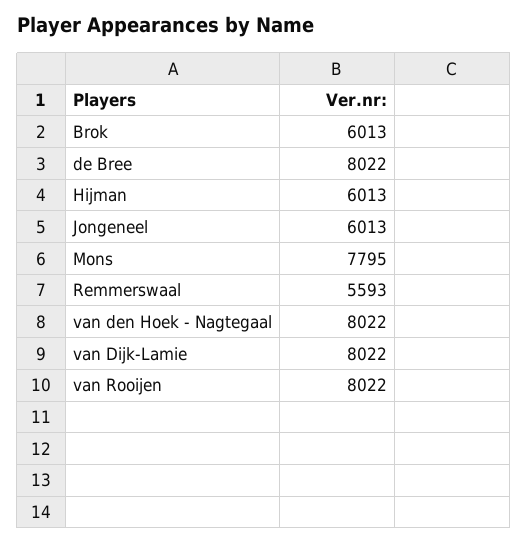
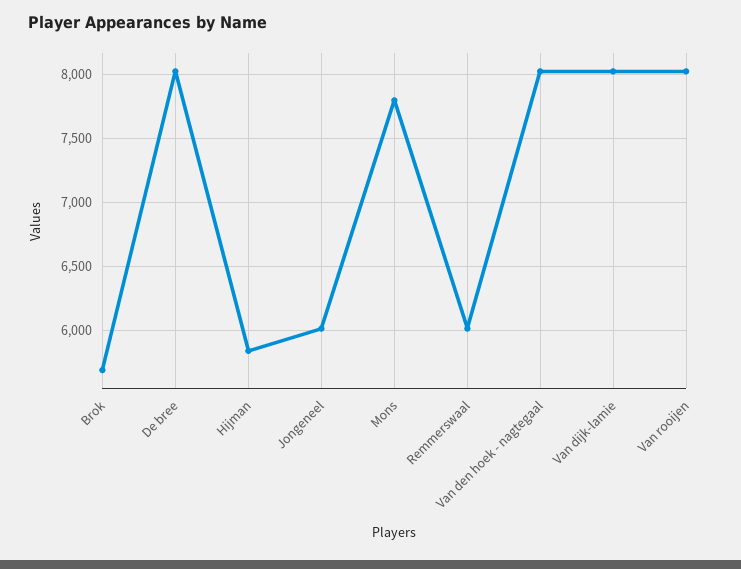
Brok: 6013 -> 5700
Hijman: 6013 -> 5850
Remmerswaal: 5593 -> 6000

